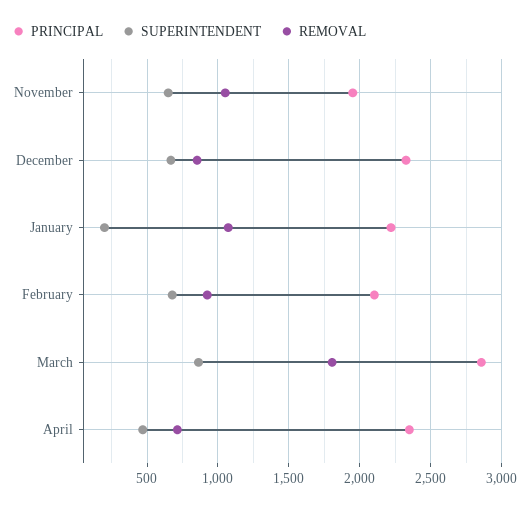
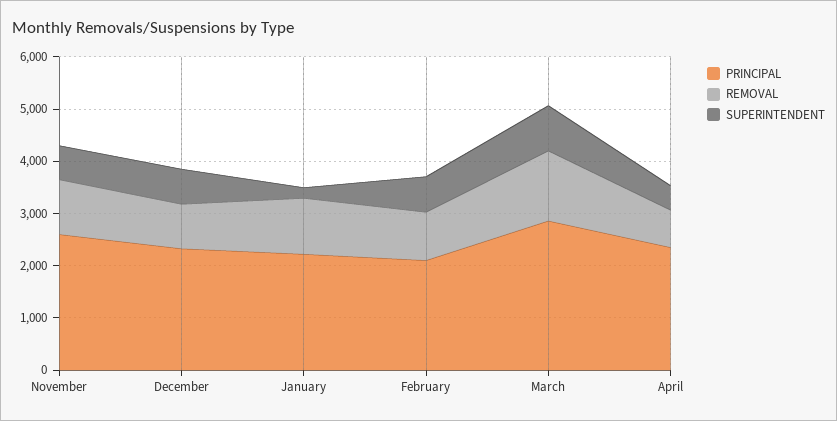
PRINCIPAL, November: 1950 -> 2600
REMOVAL, March: 1800 -> 1400

